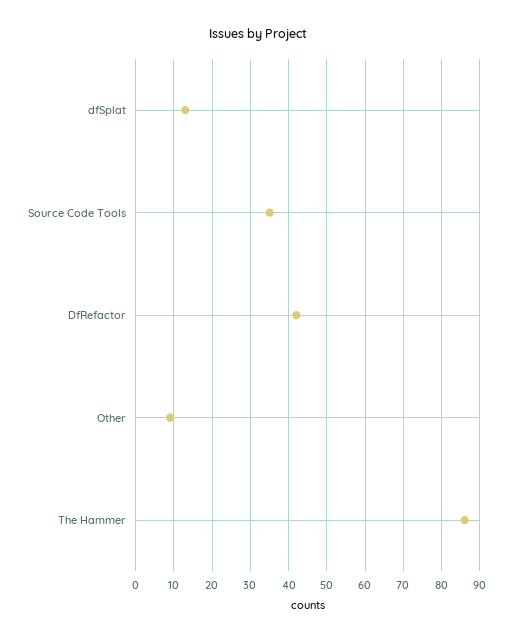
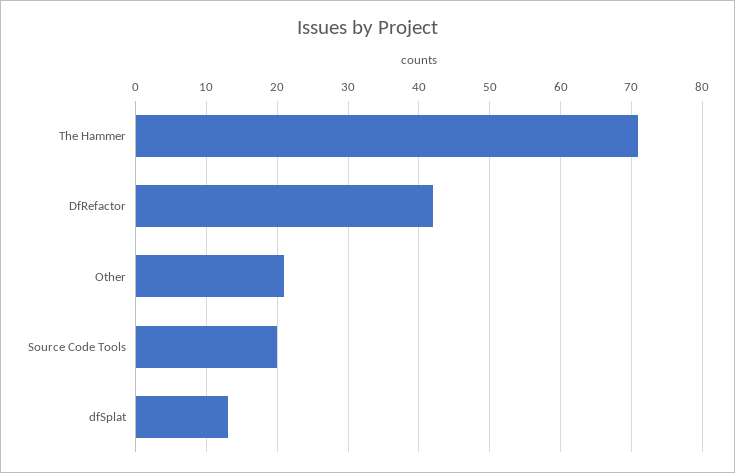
Source Code Tools: 35 -> 20
Other: 10 -> 21
The Hammer: 85 -> 71

